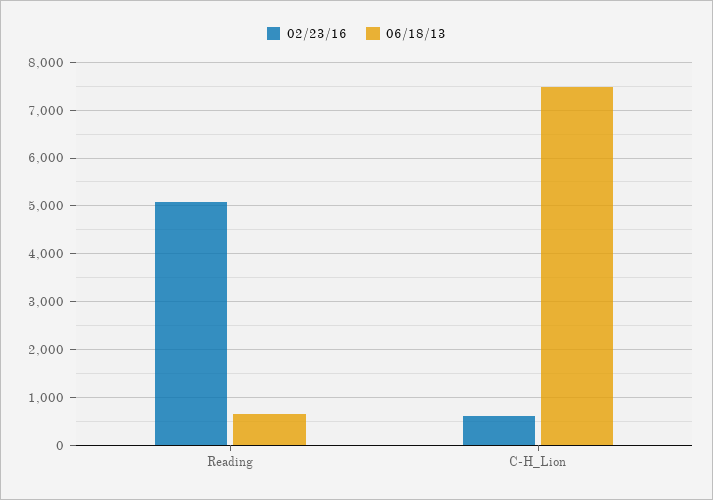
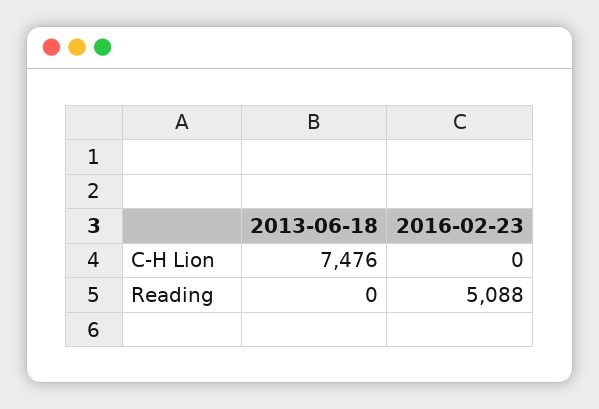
06/18/13, Reading: 600 -> 0
02/23/16, C-H_Lion: 600 -> 0

